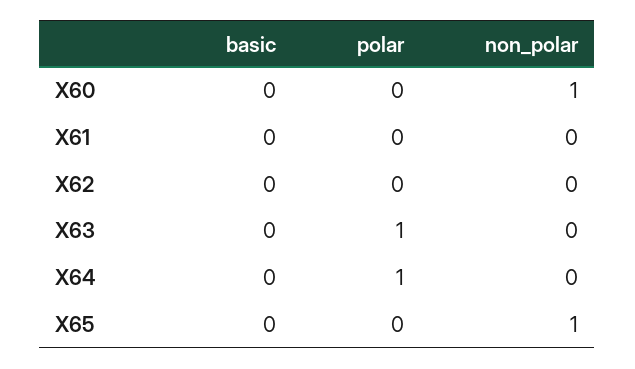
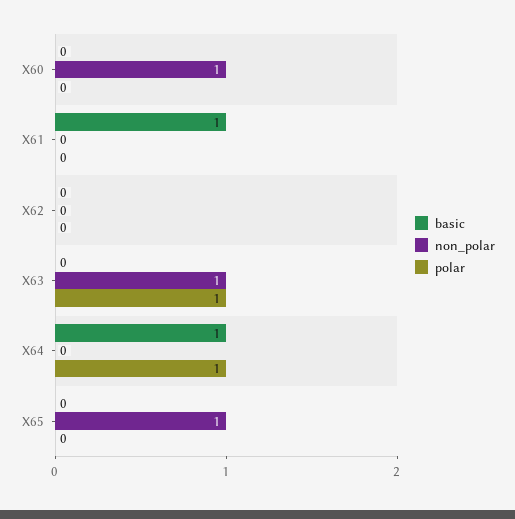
basic, X61: 0 -> 1
non_polar, X63: 0 -> 1
basic, X64: 0 -> 1

